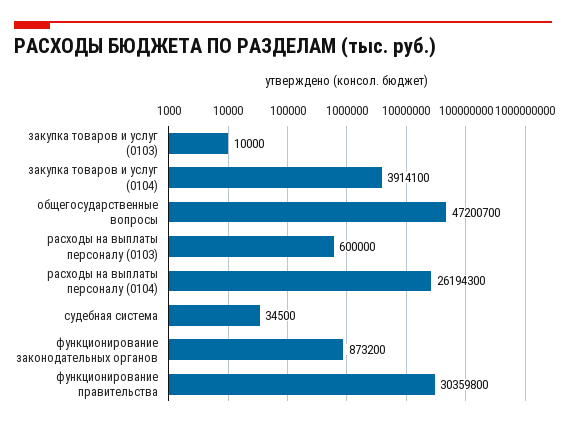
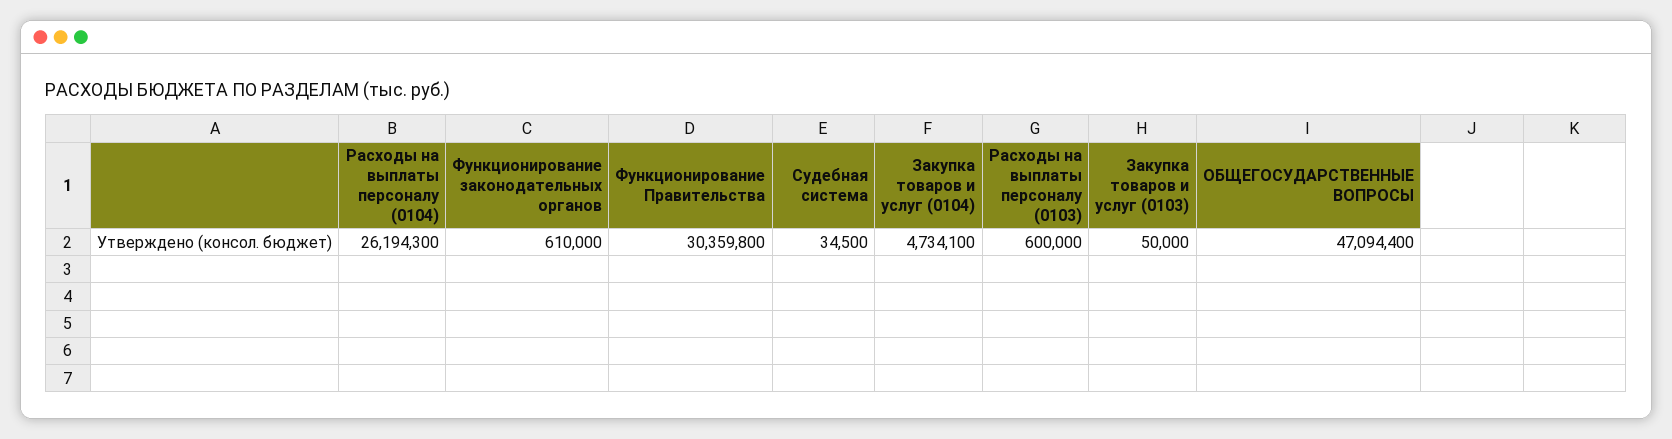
закупка товаров и услуг (0103): 10000 -> 50000
закупка товаров и услуг (0104): 3914100 -> 4734100
общегосударственные вопросы: 47200700 -> 47094400
функционирование законодательных органов: 873200 -> 610000

